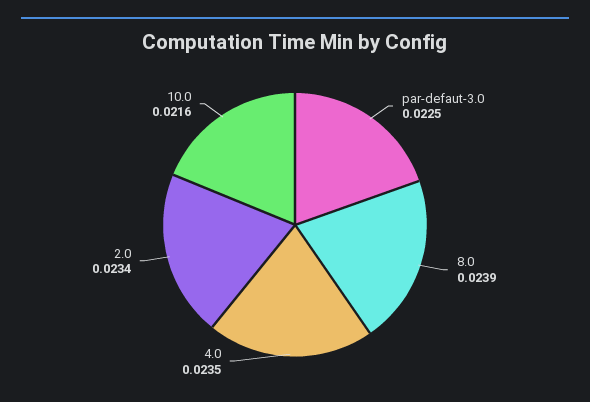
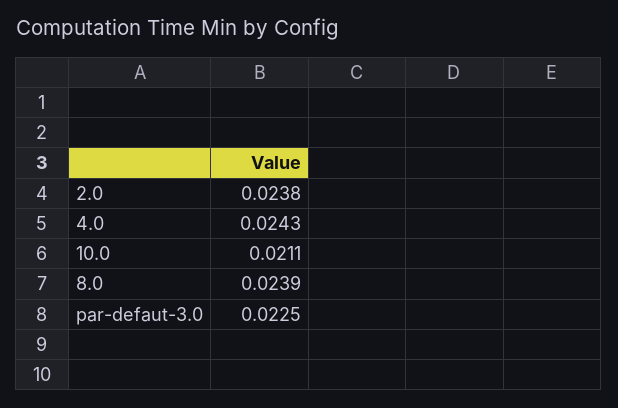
4.0: 0.0235 -> 0.0243
2.0: 0.0234 -> 0.0238
10.0: 0.0216 -> 0.0211

